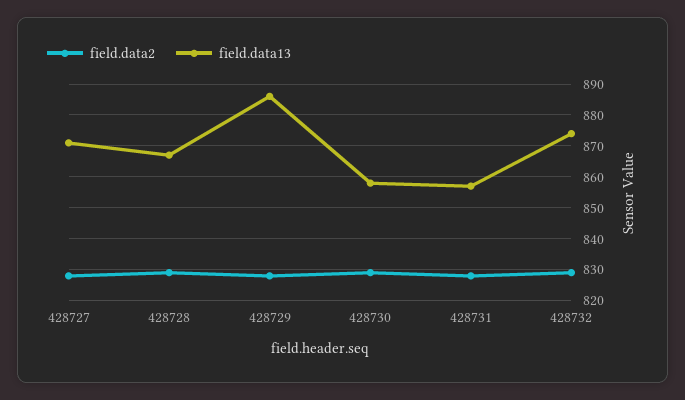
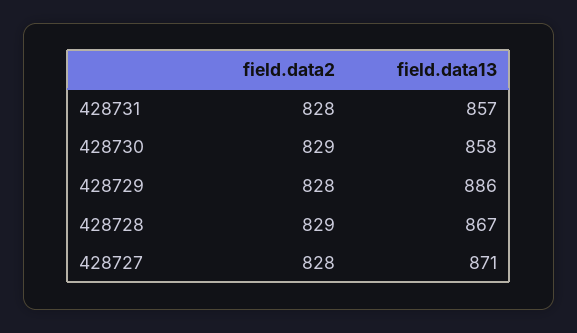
field.data2, 428732: 830 -> none
field.data13, 428732: 875 -> none

